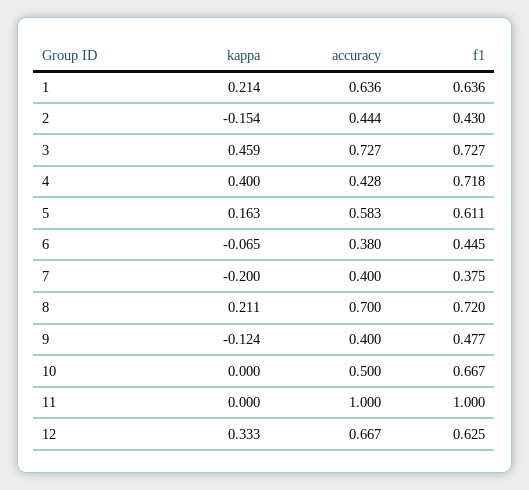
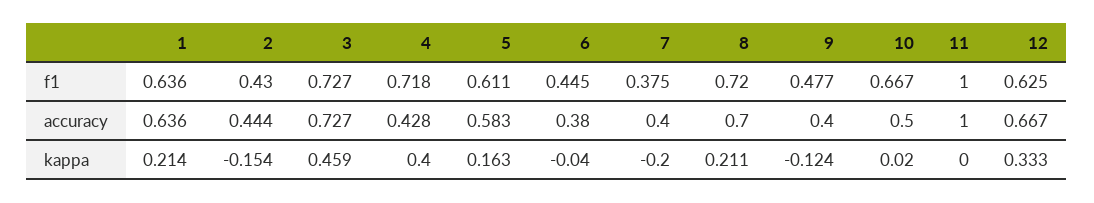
kappa, 6: -0.065 -> -0.04
kappa, 10: 0 -> 0.02

